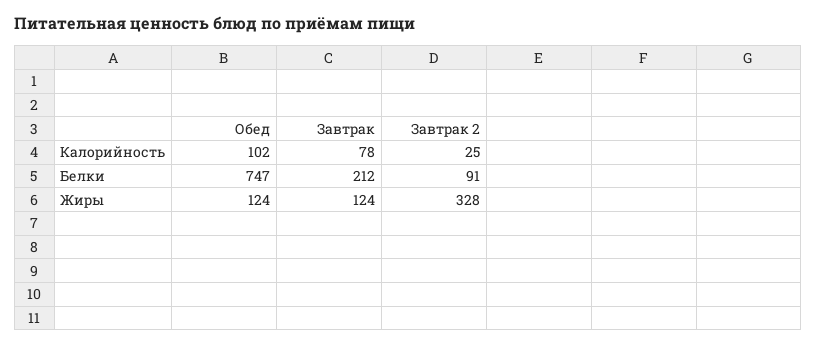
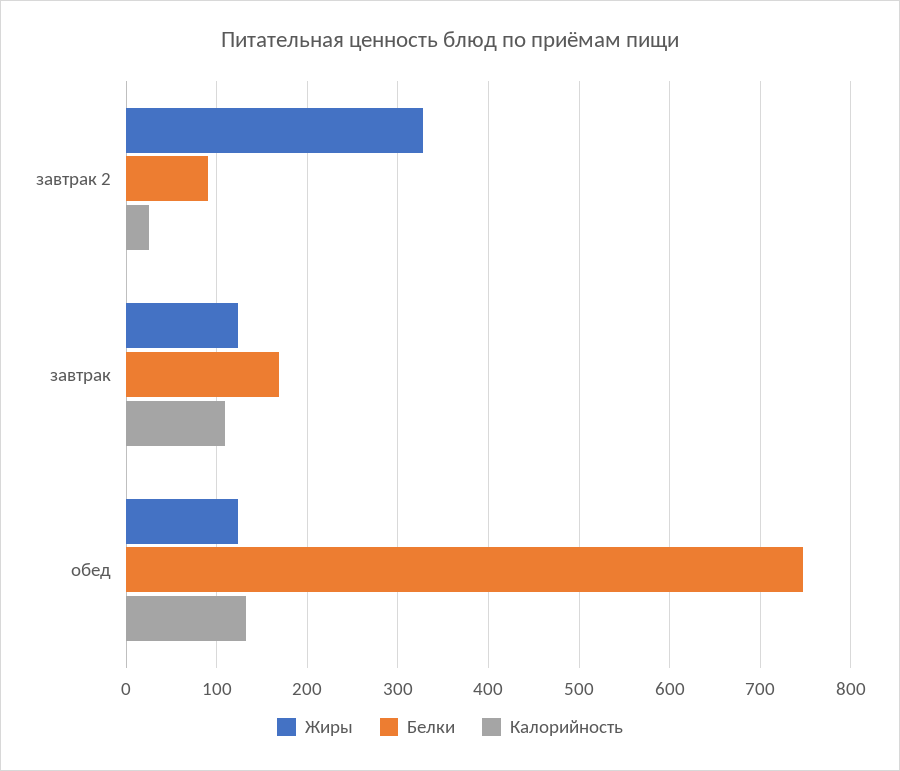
Калорийность, Обед: 102 -> 130
Калорийность, Завтрак: 78 -> 110
Белки, Завтрак: 212 -> 170

